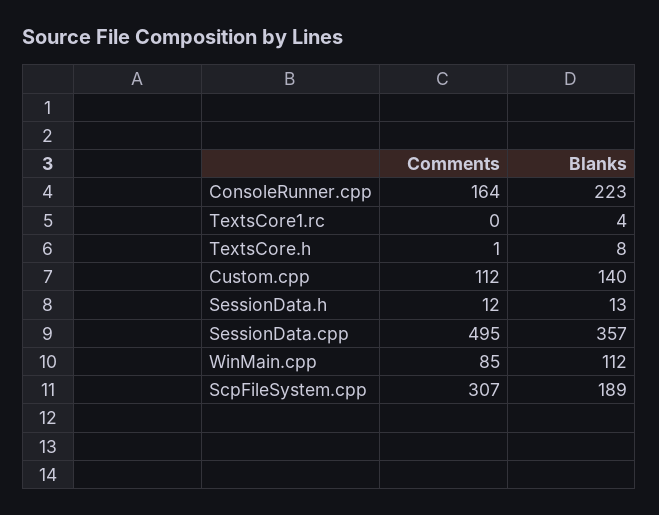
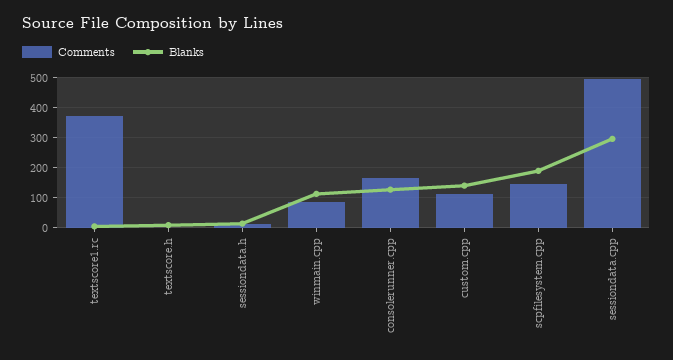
Blanks, ConsoleRunner.cpp: 223 -> 125
Comments, TextsCore1.rc: 0 -> 375
Blanks, SessionData.cpp: 357 -> 300
Comments, ScpFileSystem.cpp: 307 -> 150

